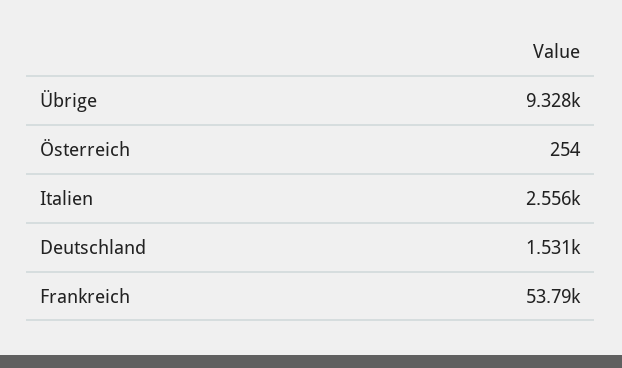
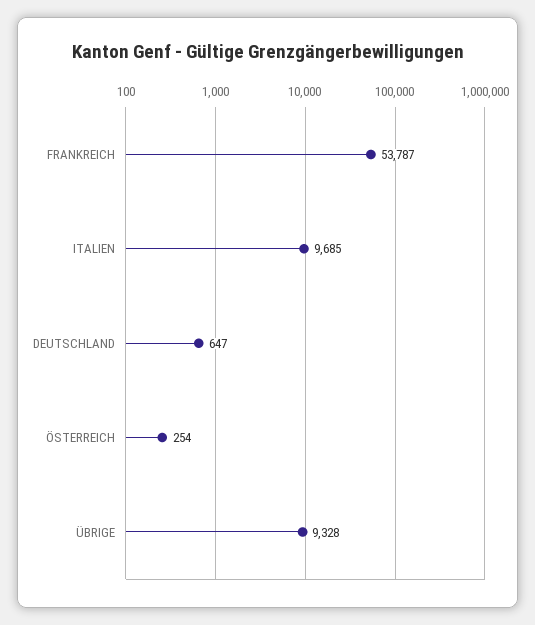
Italien: 2556 -> 9685
Deutschland: 1531 -> 647

